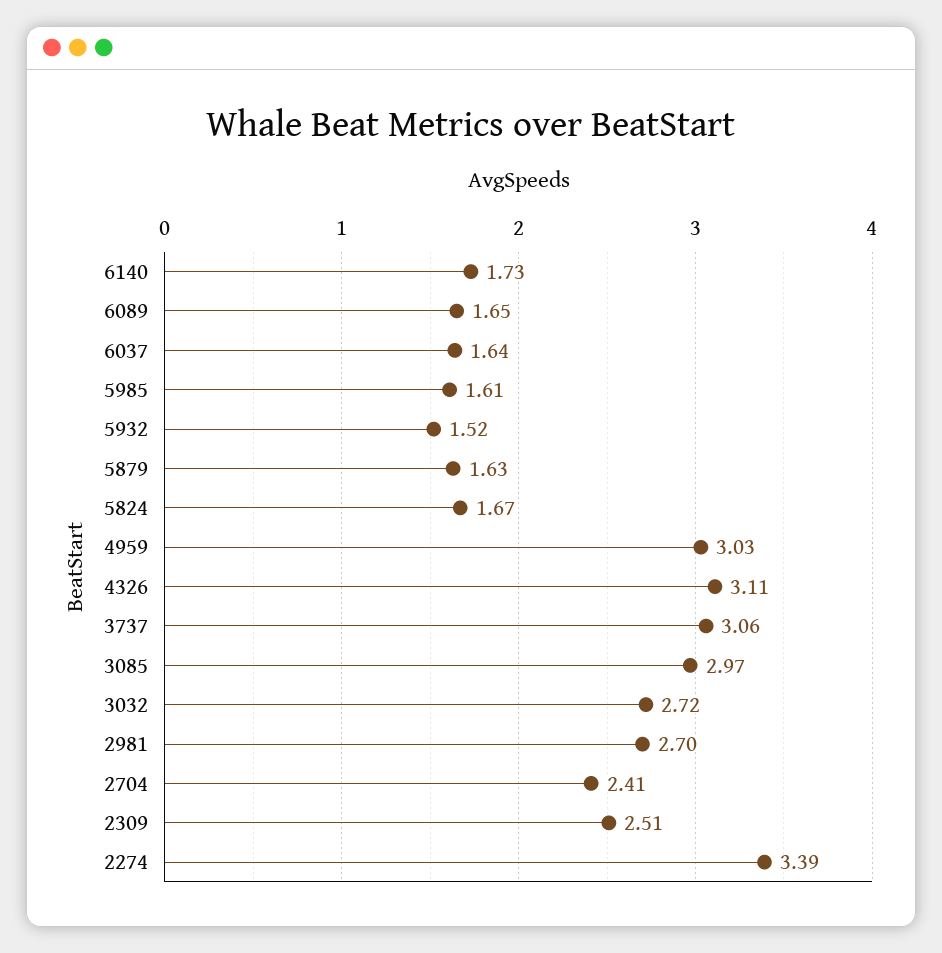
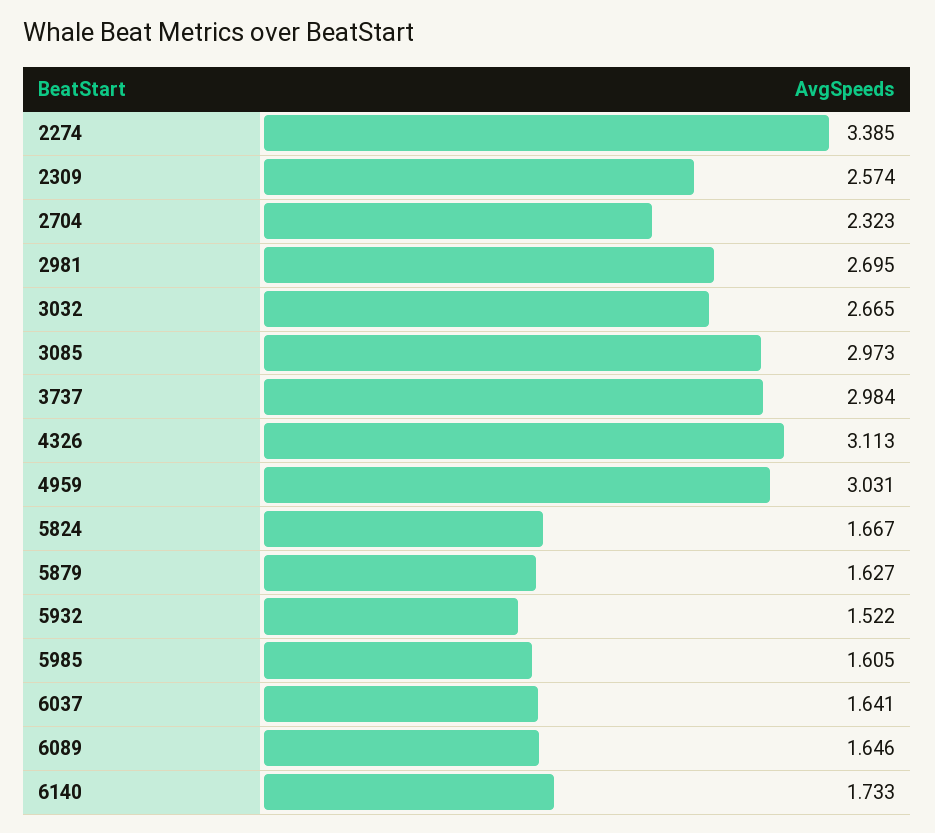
3737: 3.06 -> 2.984
3032: 2.72 -> 2.665
2704: 2.41 -> 2.323
2309: 2.51 -> 2.574

